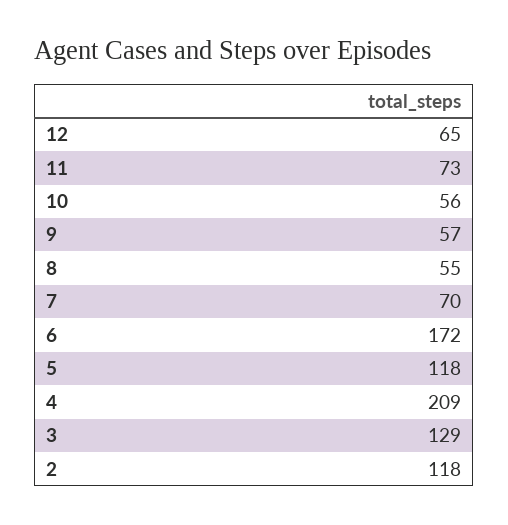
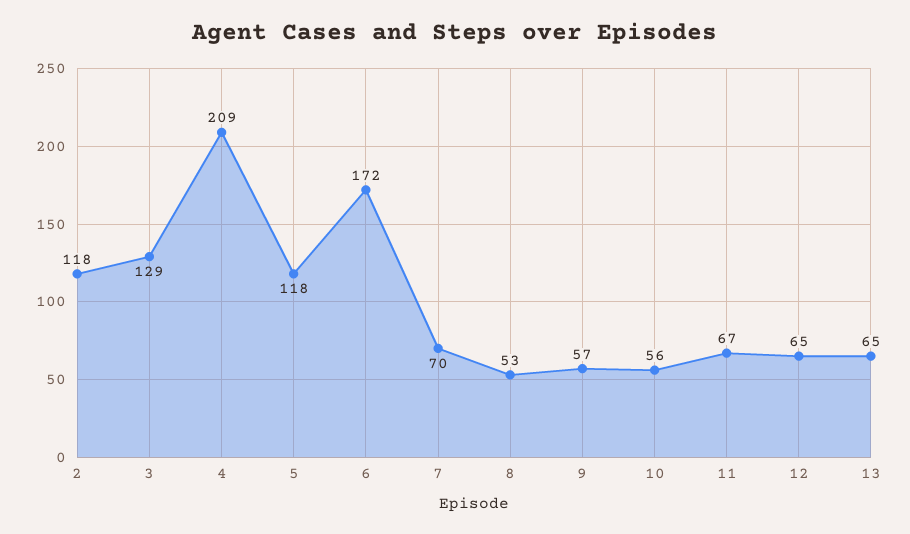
11: 73 -> 67
8: 55 -> 53
13: none -> 65

